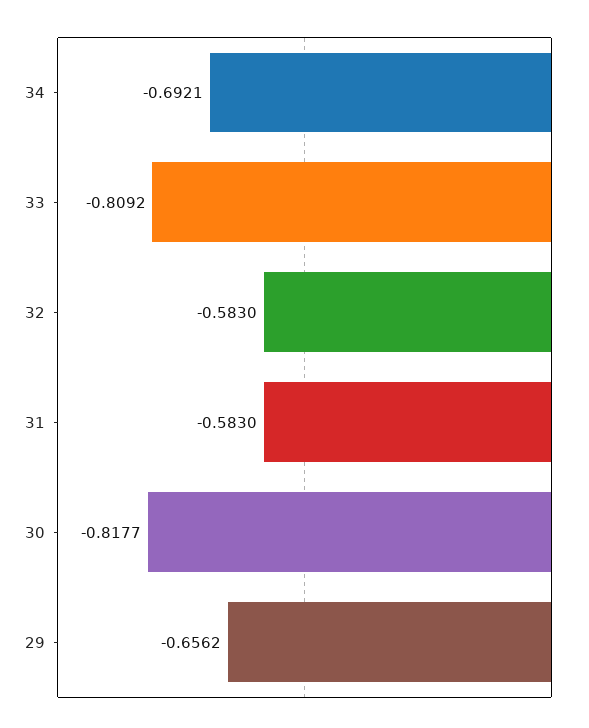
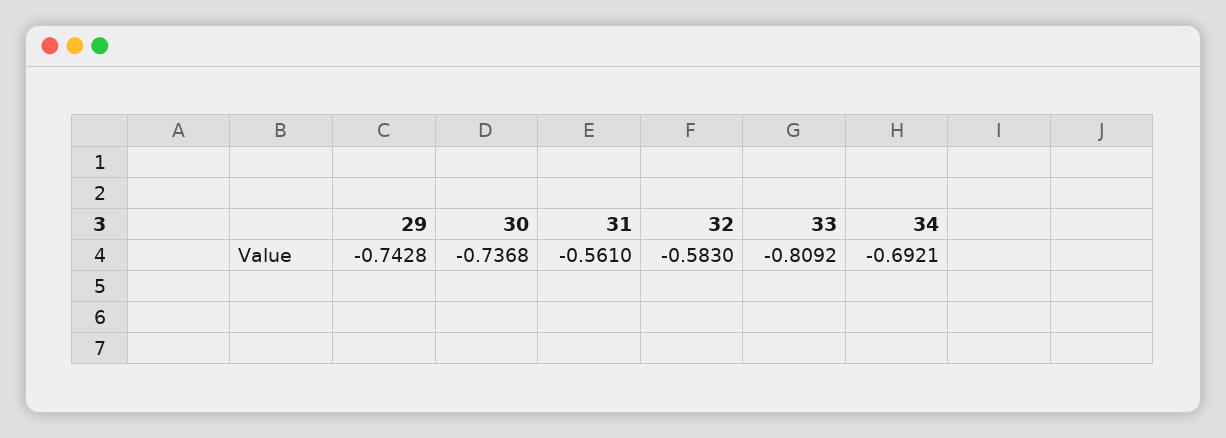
31: -0.583 -> -0.561
30: -0.8177 -> -0.7368
29: -0.6562 -> -0.7428

